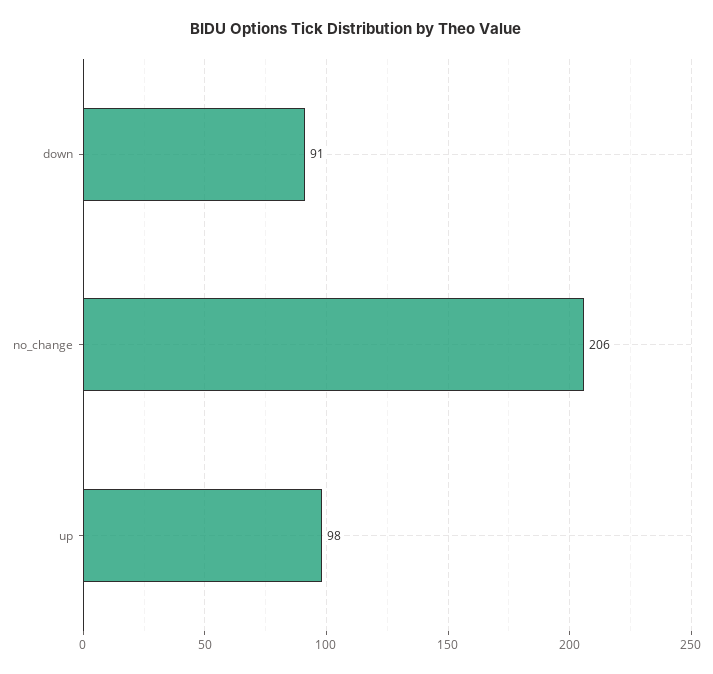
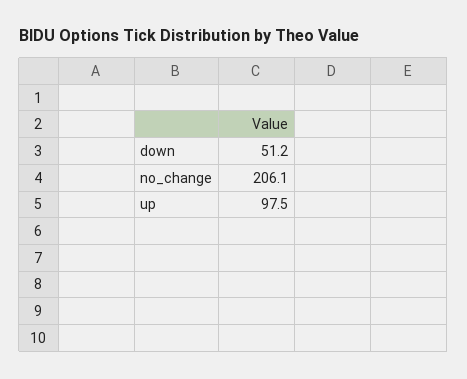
down: 91 -> 51.2

